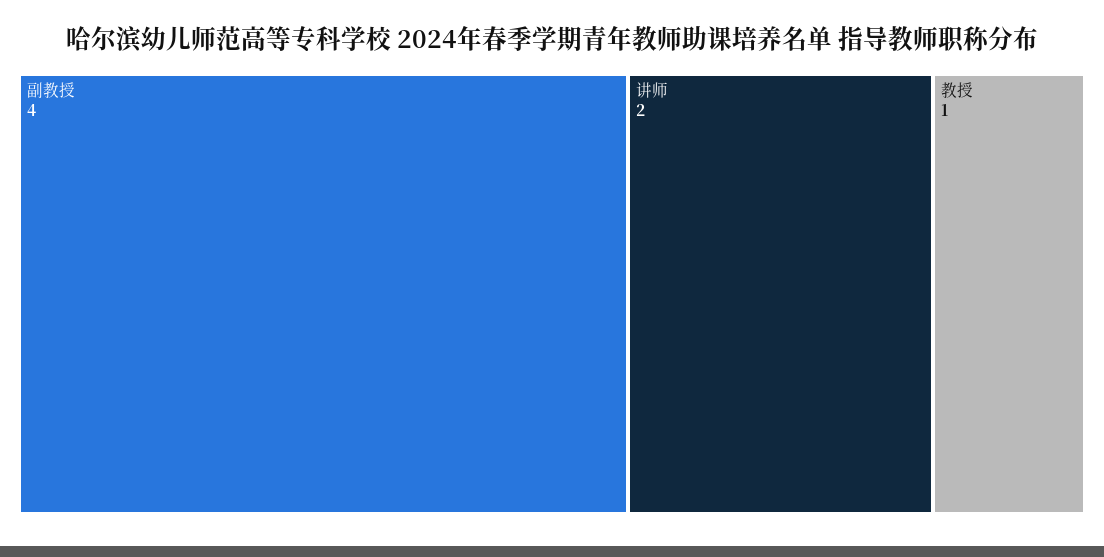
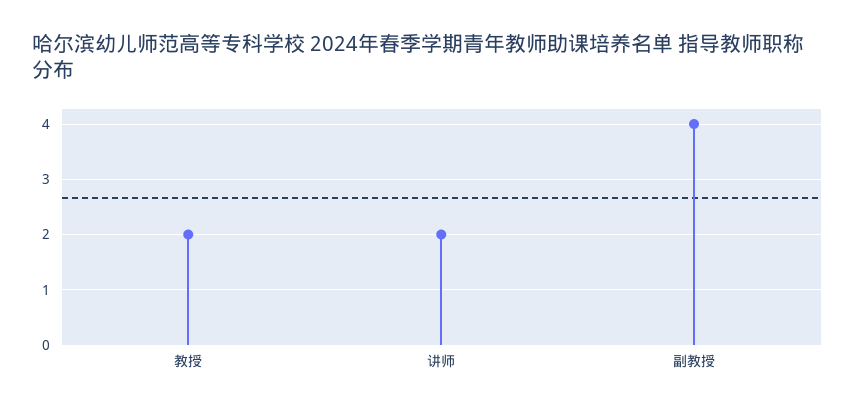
教授: 1 -> 2

